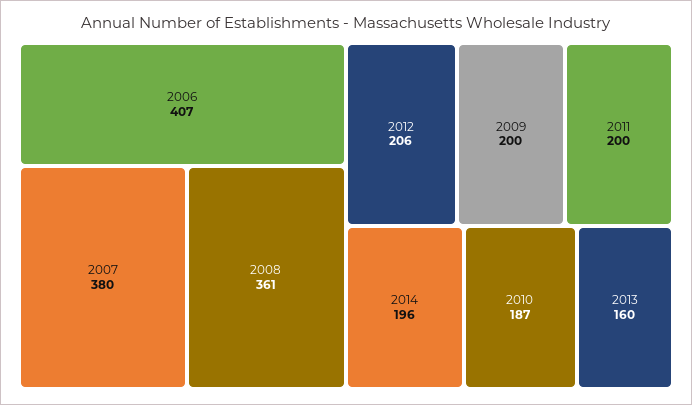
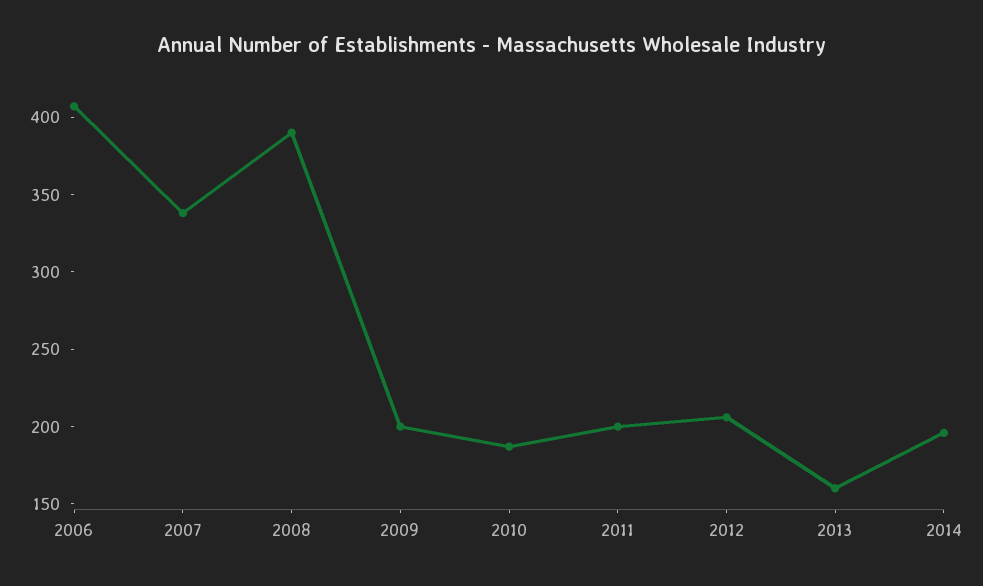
2007: 380 -> 340
2008: 361 -> 390

